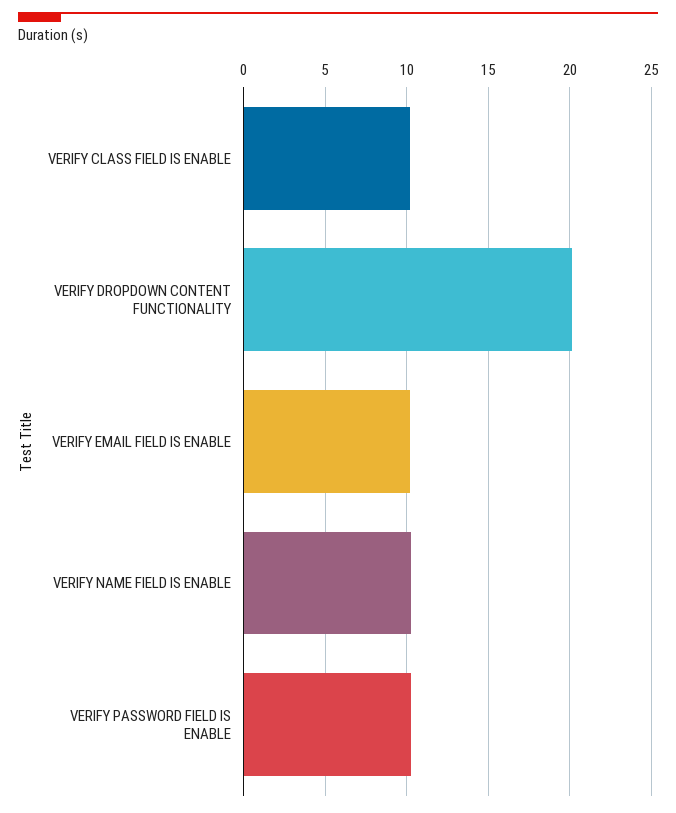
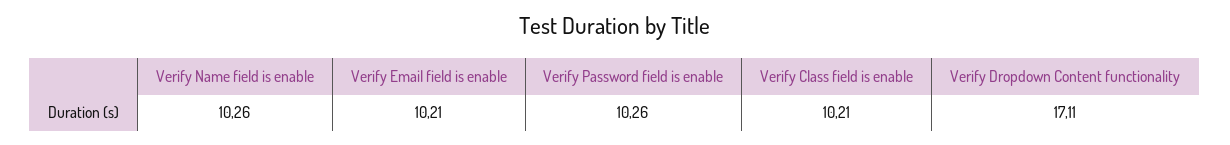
VERIFY DROPDOWN CONTENT FUNCTIONALITY: 20 -> 17.11

